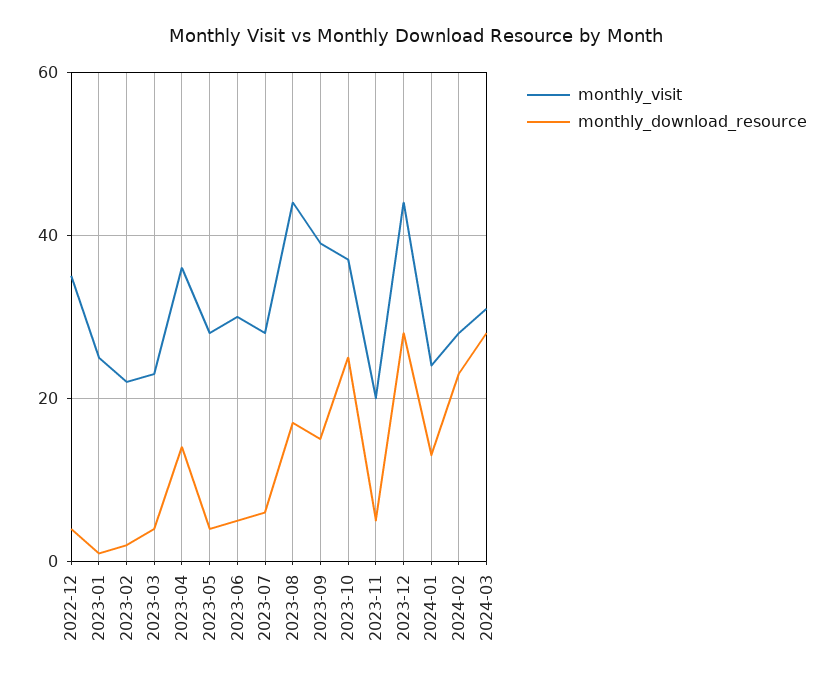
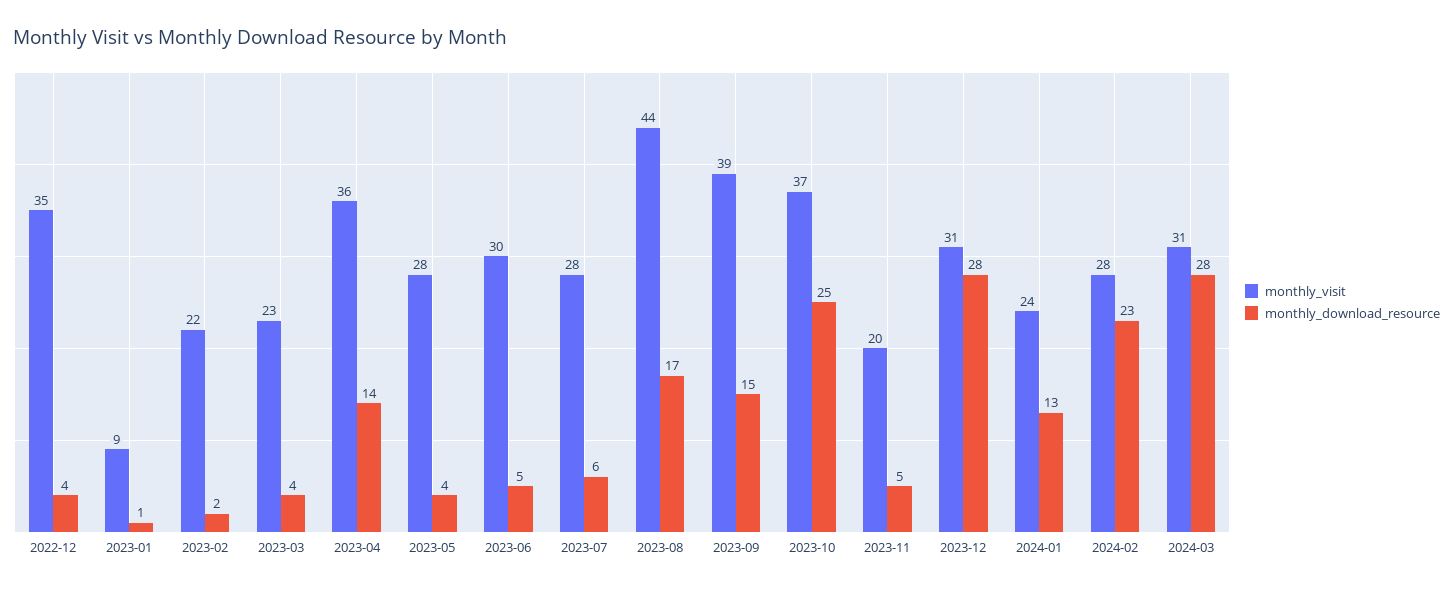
monthly_visit, 2023-01: 25 -> 9
monthly_visit, 2023-12: 45 -> 31

